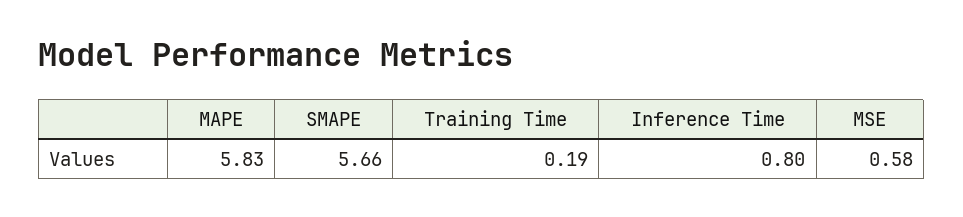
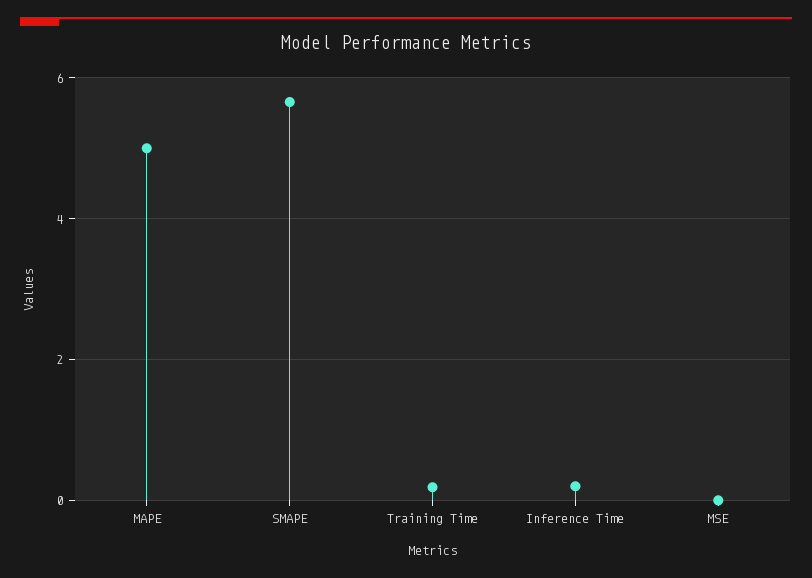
MAPE: 5.83 -> 5
Inference Time: 0.8 -> 0.2
MSE: 0.58 -> 0

